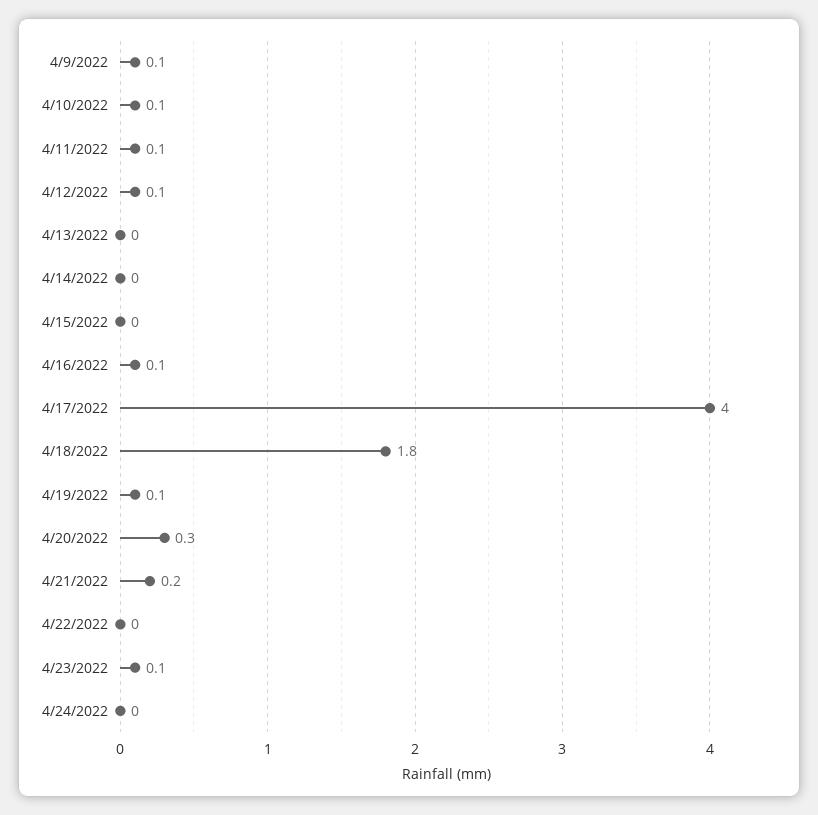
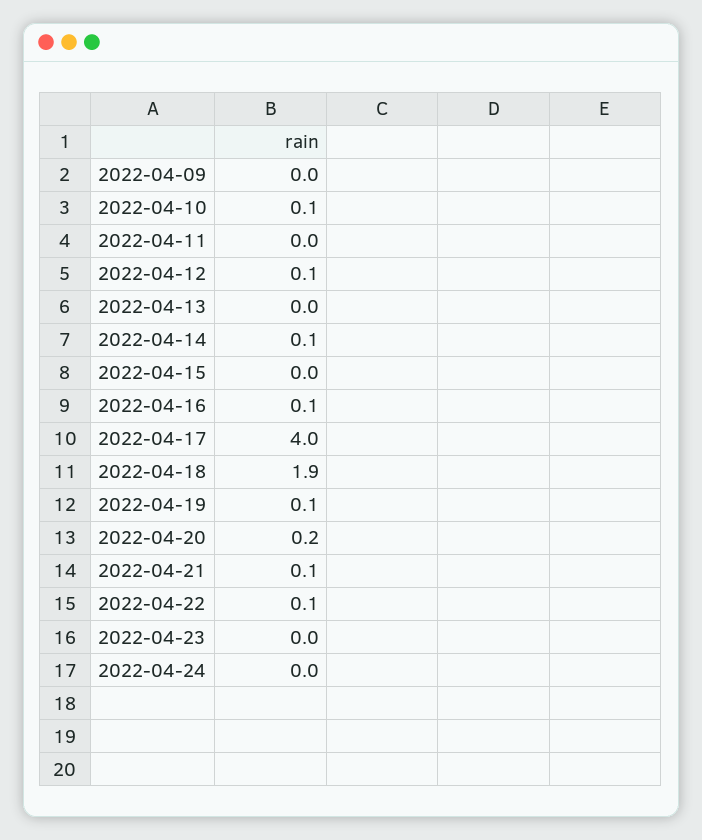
4/9/2022: 0.1 -> 0
4/11/2022: 0.1 -> 0
4/14/2022: 0 -> 0.1
4/18/2022: 1.8 -> 1.9
4/20/2022: 0.3 -> 0.2
4/21/2022: 0.2 -> 0.1
4/22/2022: 0 -> 0.1
4/23/2022: 0.1 -> 0

